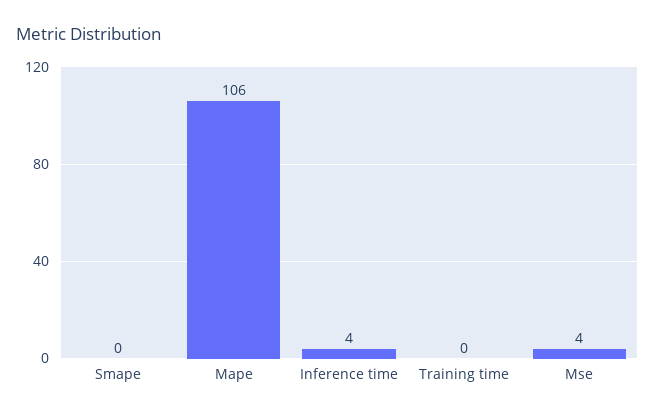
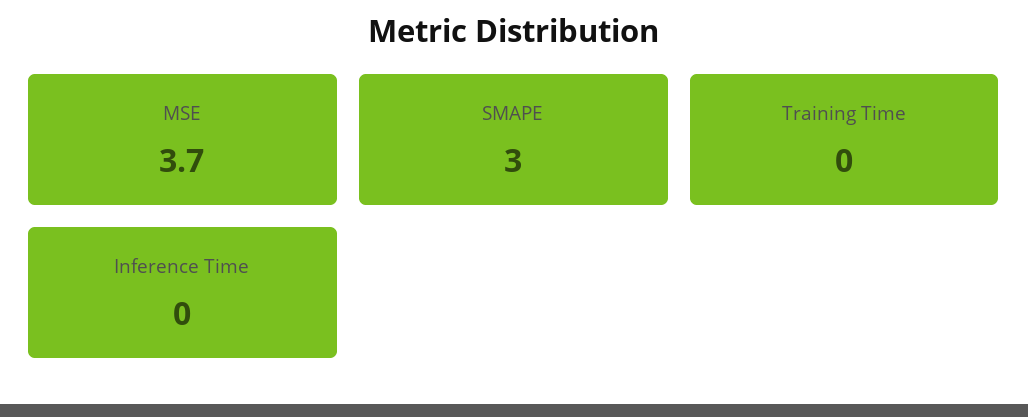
Smape: 0 -> 3
Mape: 106 -> none
Inference time: 4 -> 0

